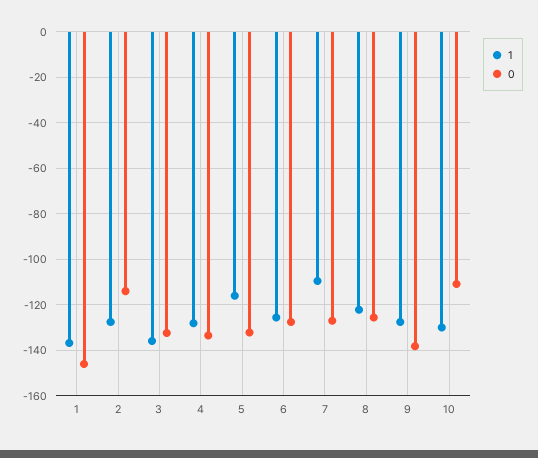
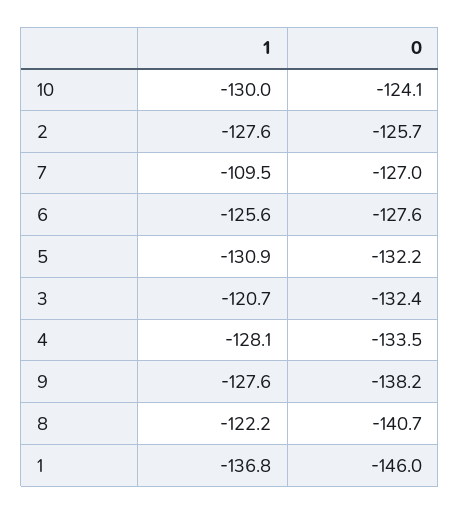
0, 2: -115 -> -125.7
1, 3: -135 -> -120.7
1, 5: -115 -> -130.9
0, 8: -125 -> -140.7
0, 10: -110 -> -124.1

